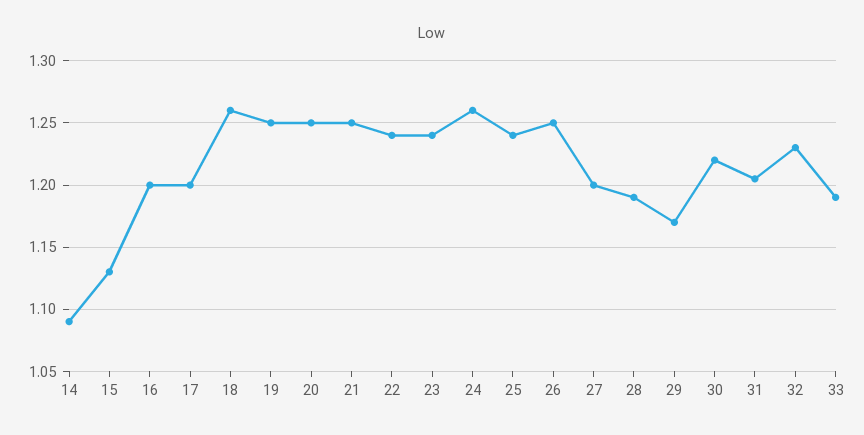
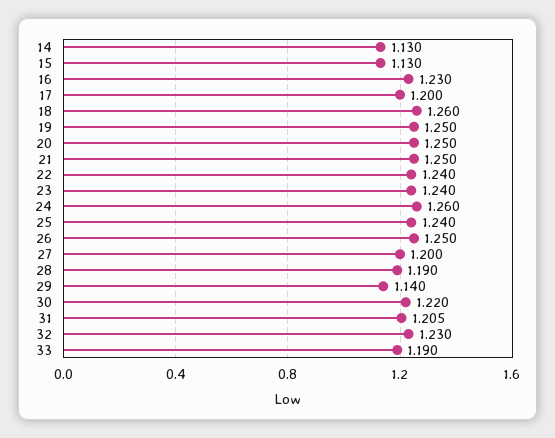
14: 1.09 -> 1.13
16: 1.2 -> 1.23
29: 1.17 -> 1.14

